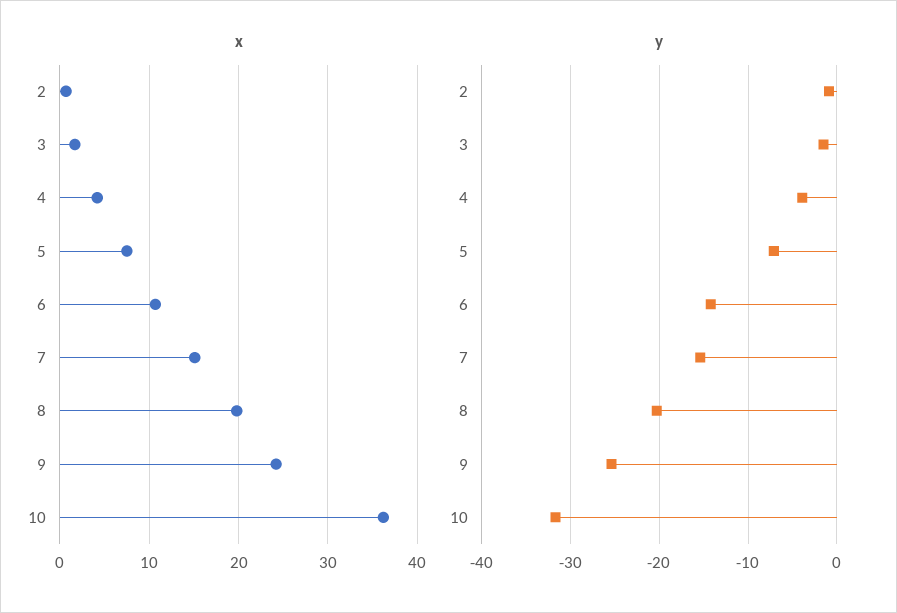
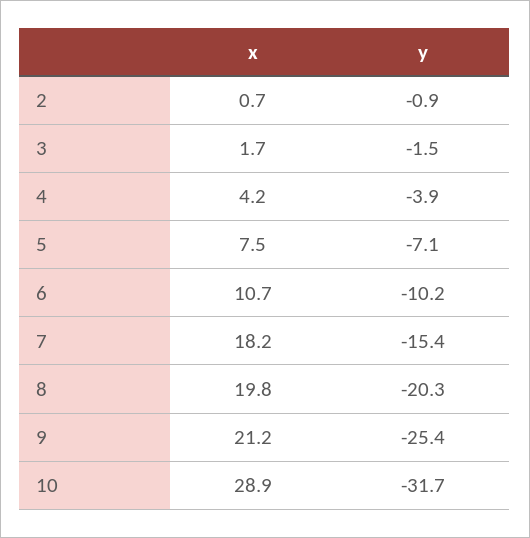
x, 7: 15 -> 18.2
x, 9: 24 -> 21.2
x, 10: 36 -> 28.9
y, 6: -14 -> -10.2

